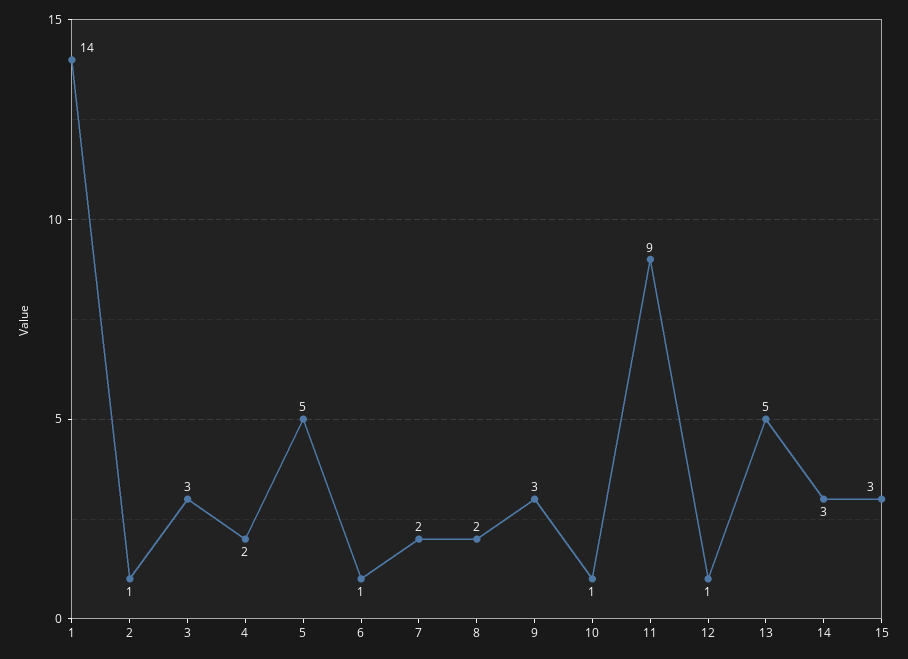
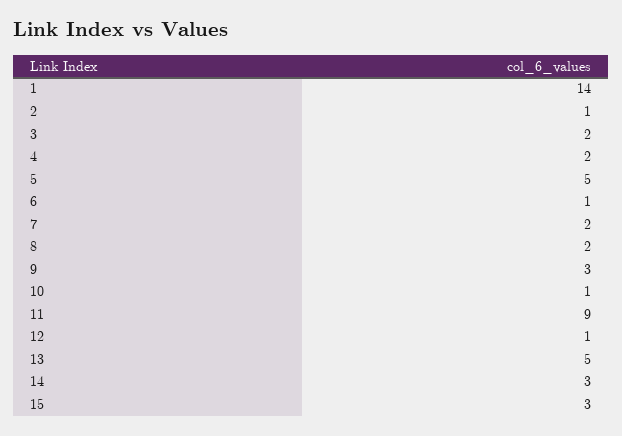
3: 3 -> 2

